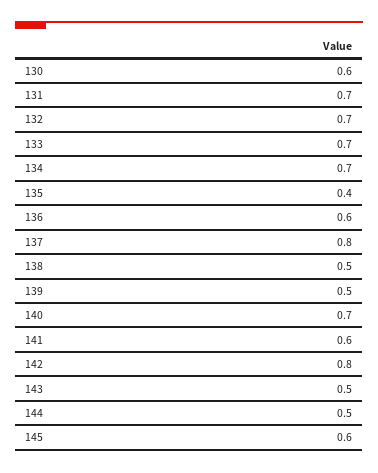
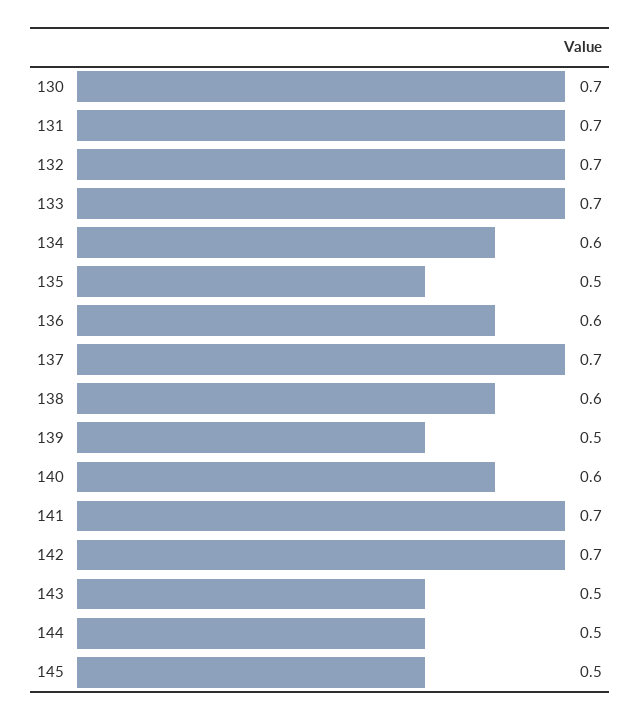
130: 0.6 -> 0.7
134: 0.7 -> 0.6
135: 0.4 -> 0.5
137: 0.8 -> 0.7
138: 0.5 -> 0.6
140: 0.7 -> 0.6
141: 0.6 -> 0.7
142: 0.8 -> 0.7
145: 0.6 -> 0.5

